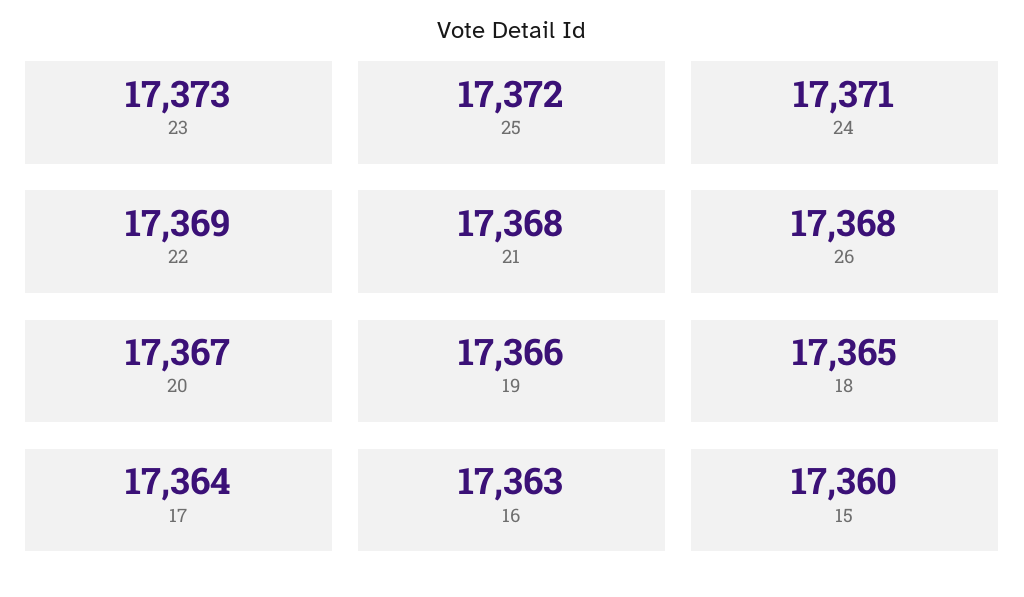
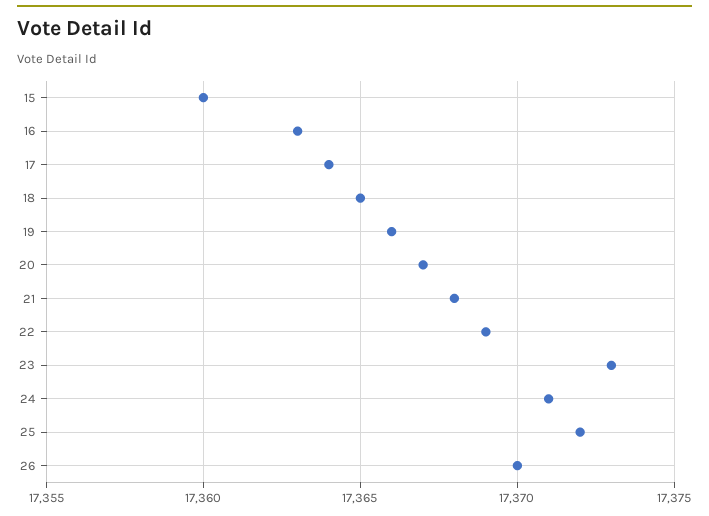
26: 17368 -> 17370

